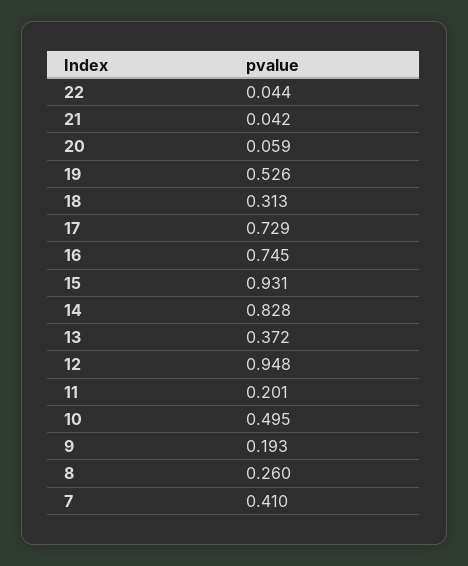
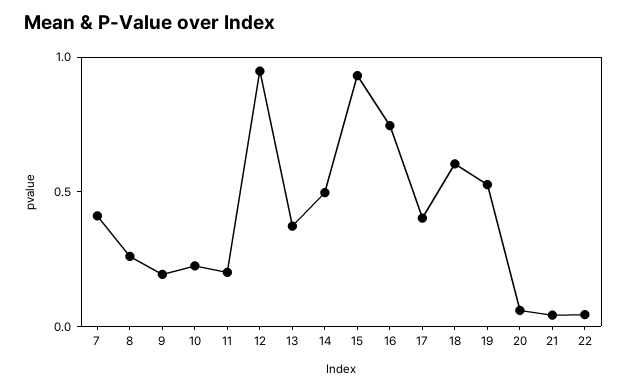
18: 0.313 -> 0.6
17: 0.729 -> 0.4
14: 0.828 -> 0.5
10: 0.495 -> 0.2

